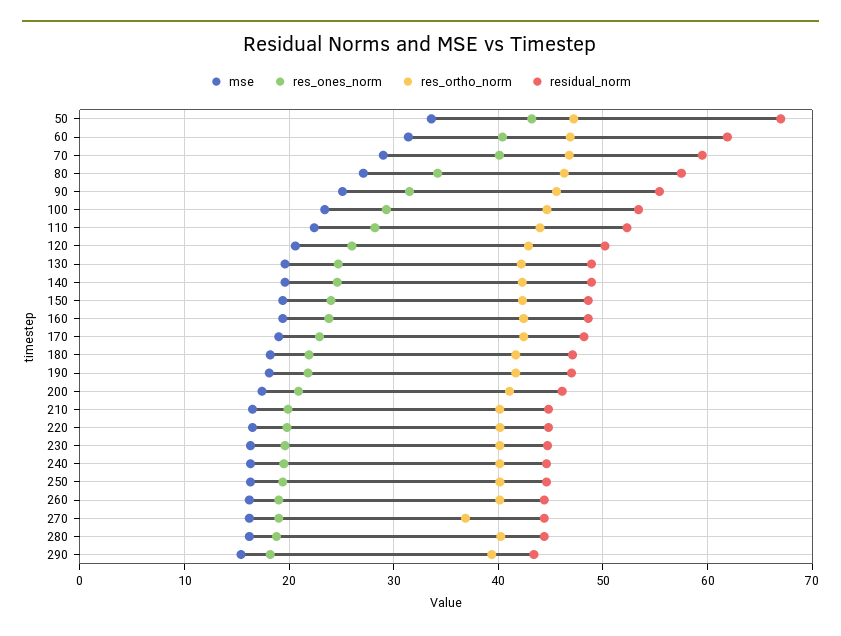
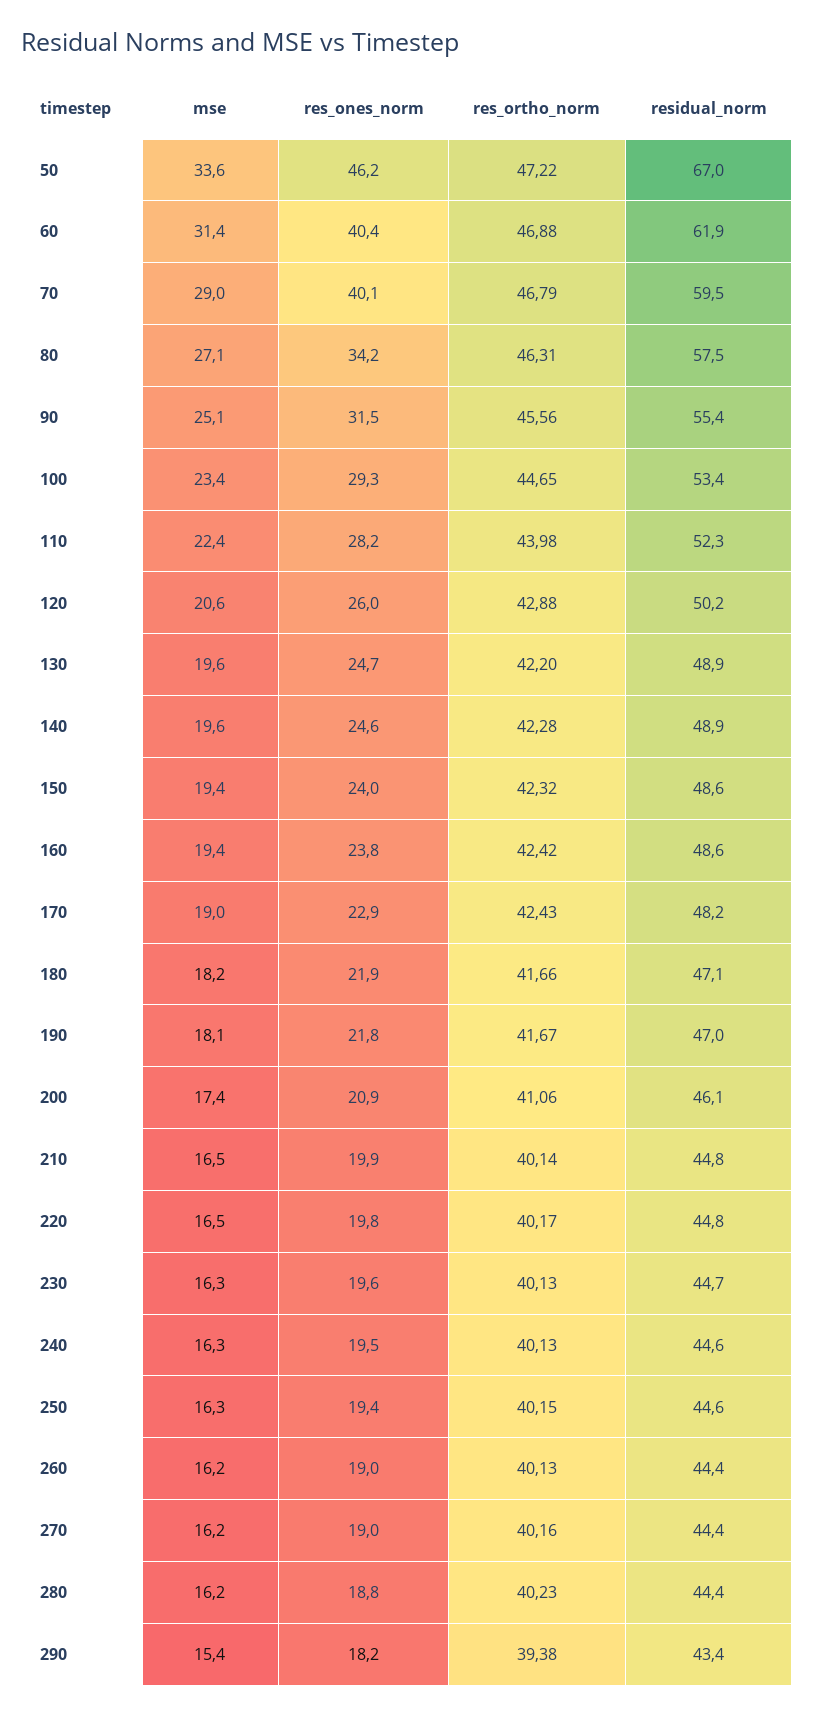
res_ones_norm, 50: 43 -> 46.2
res_ortho_norm, 270: 37 -> 40.16

